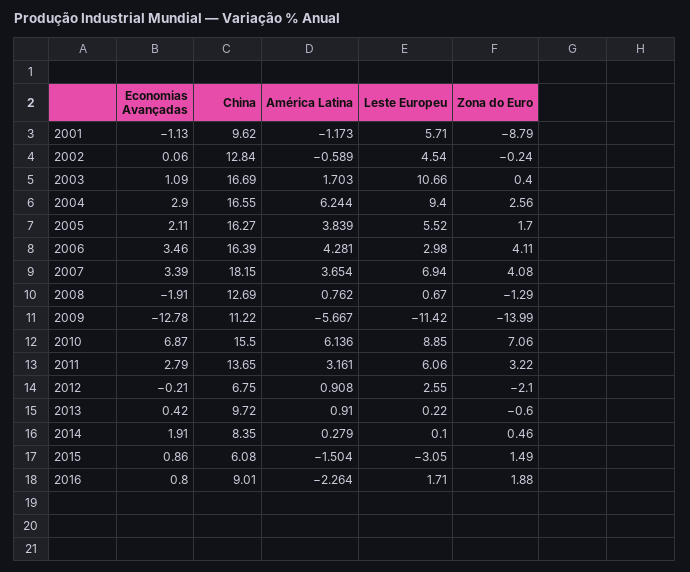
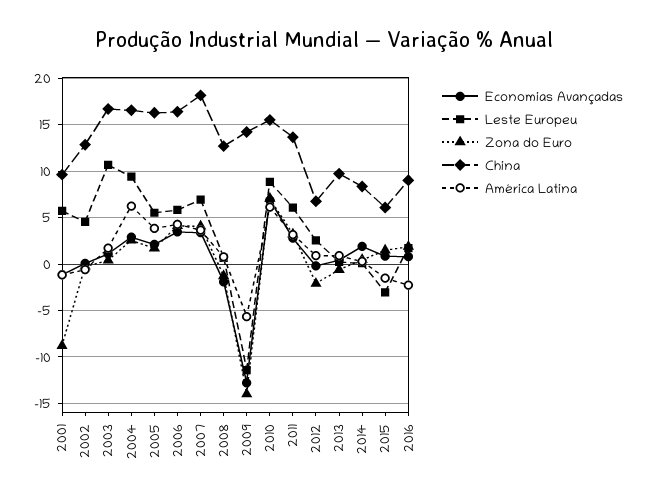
Leste Europeu, 2006: 2.98 -> 6
China, 2009: 11.22 -> 14

